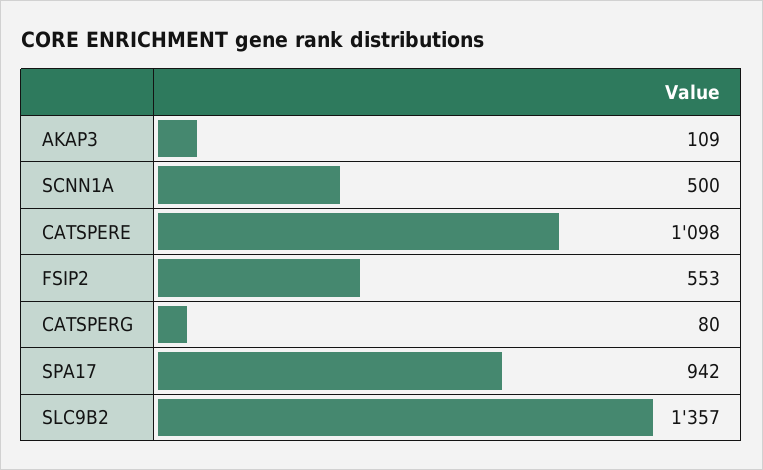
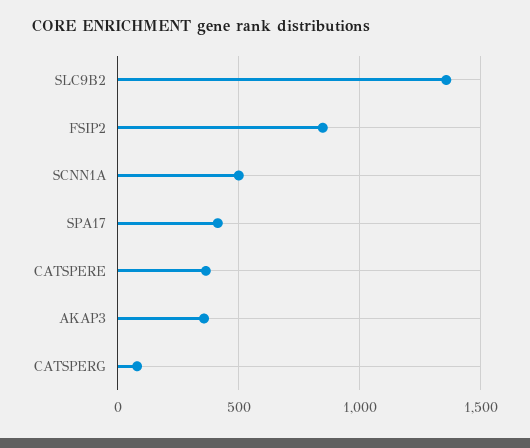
AKAP3: 109 -> 350
CATSPERE: 1098 -> 350
FSIP2: 553 -> 850
SPA17: 942 -> 400

